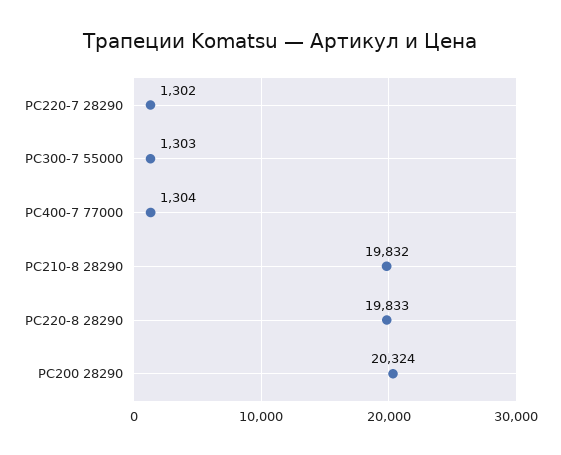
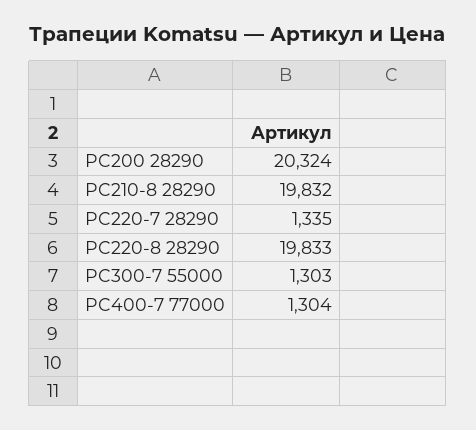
PC220-7 28290: 1302 -> 1335

